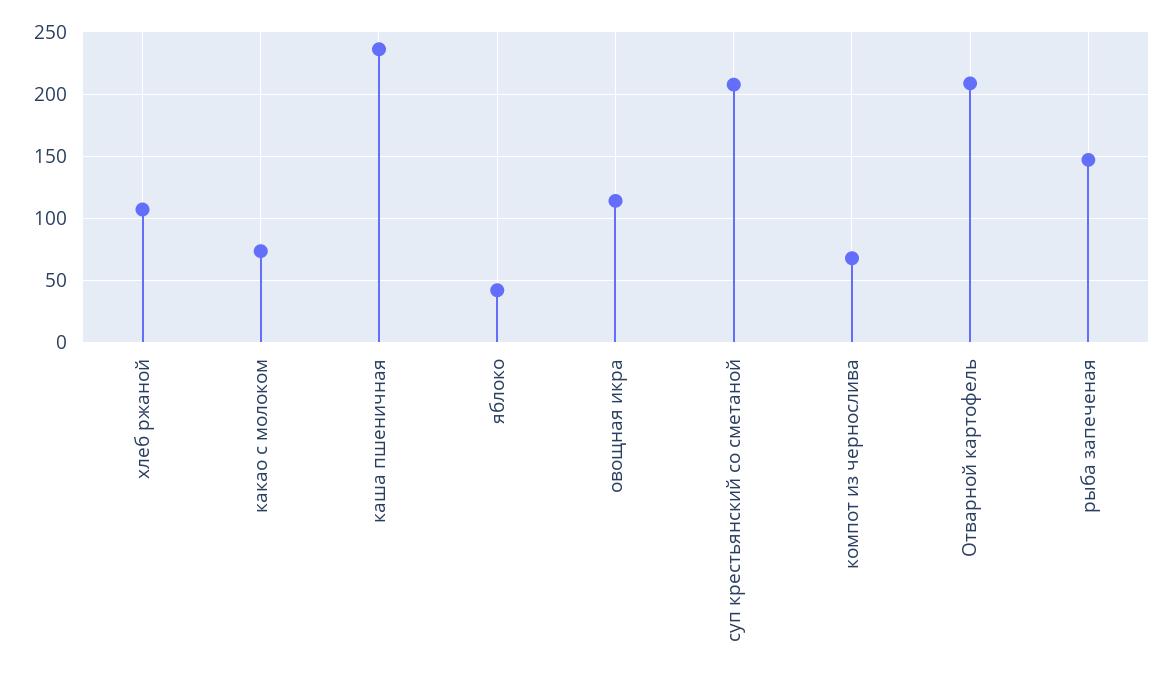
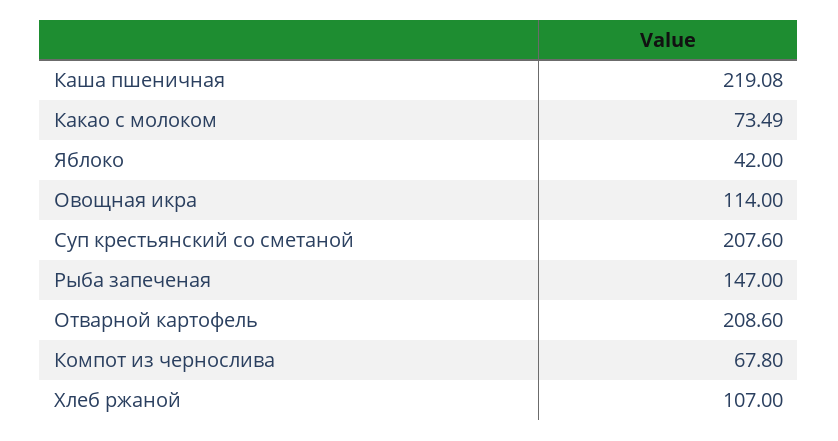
каша пшеничная: 235 -> 219.08

